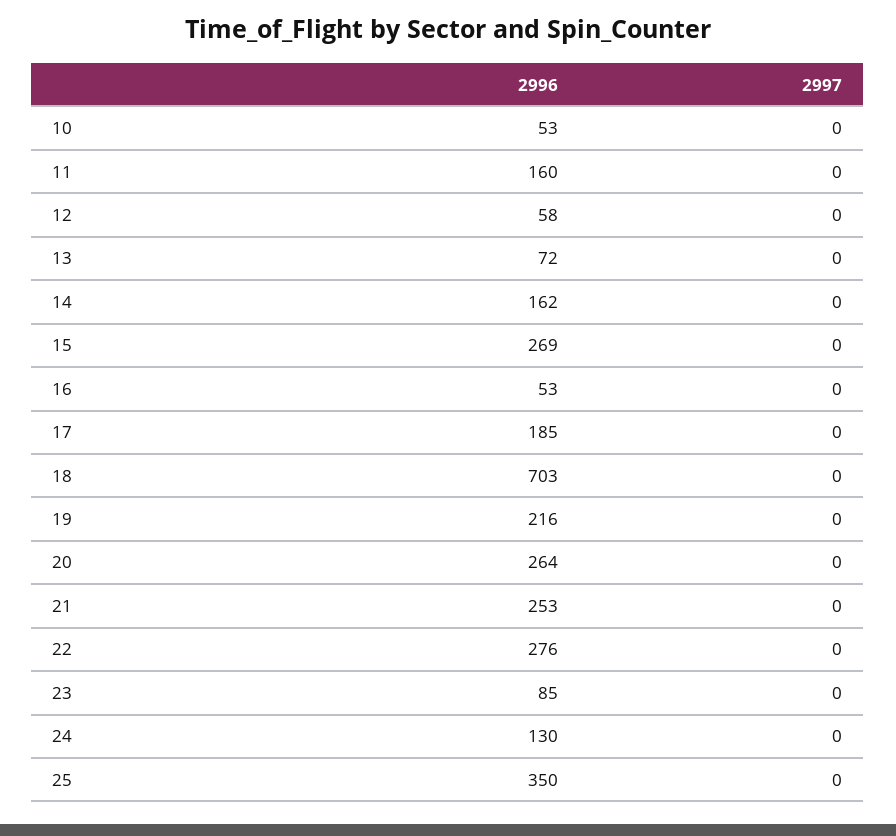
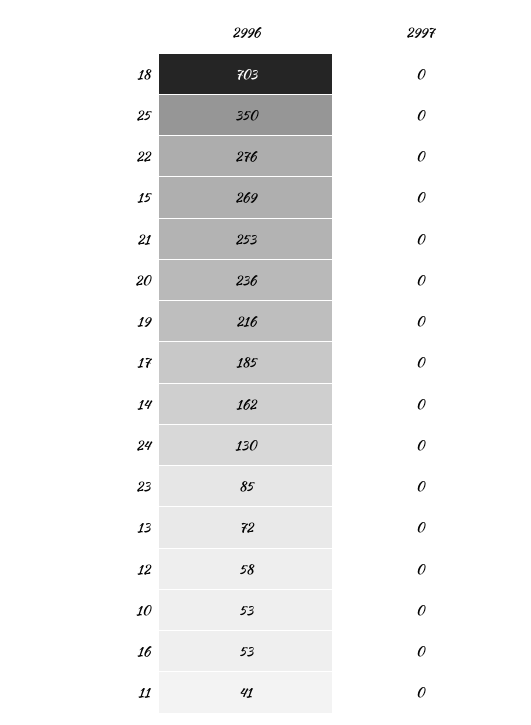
2996, 11: 160 -> 41
2996, 20: 264 -> 236

